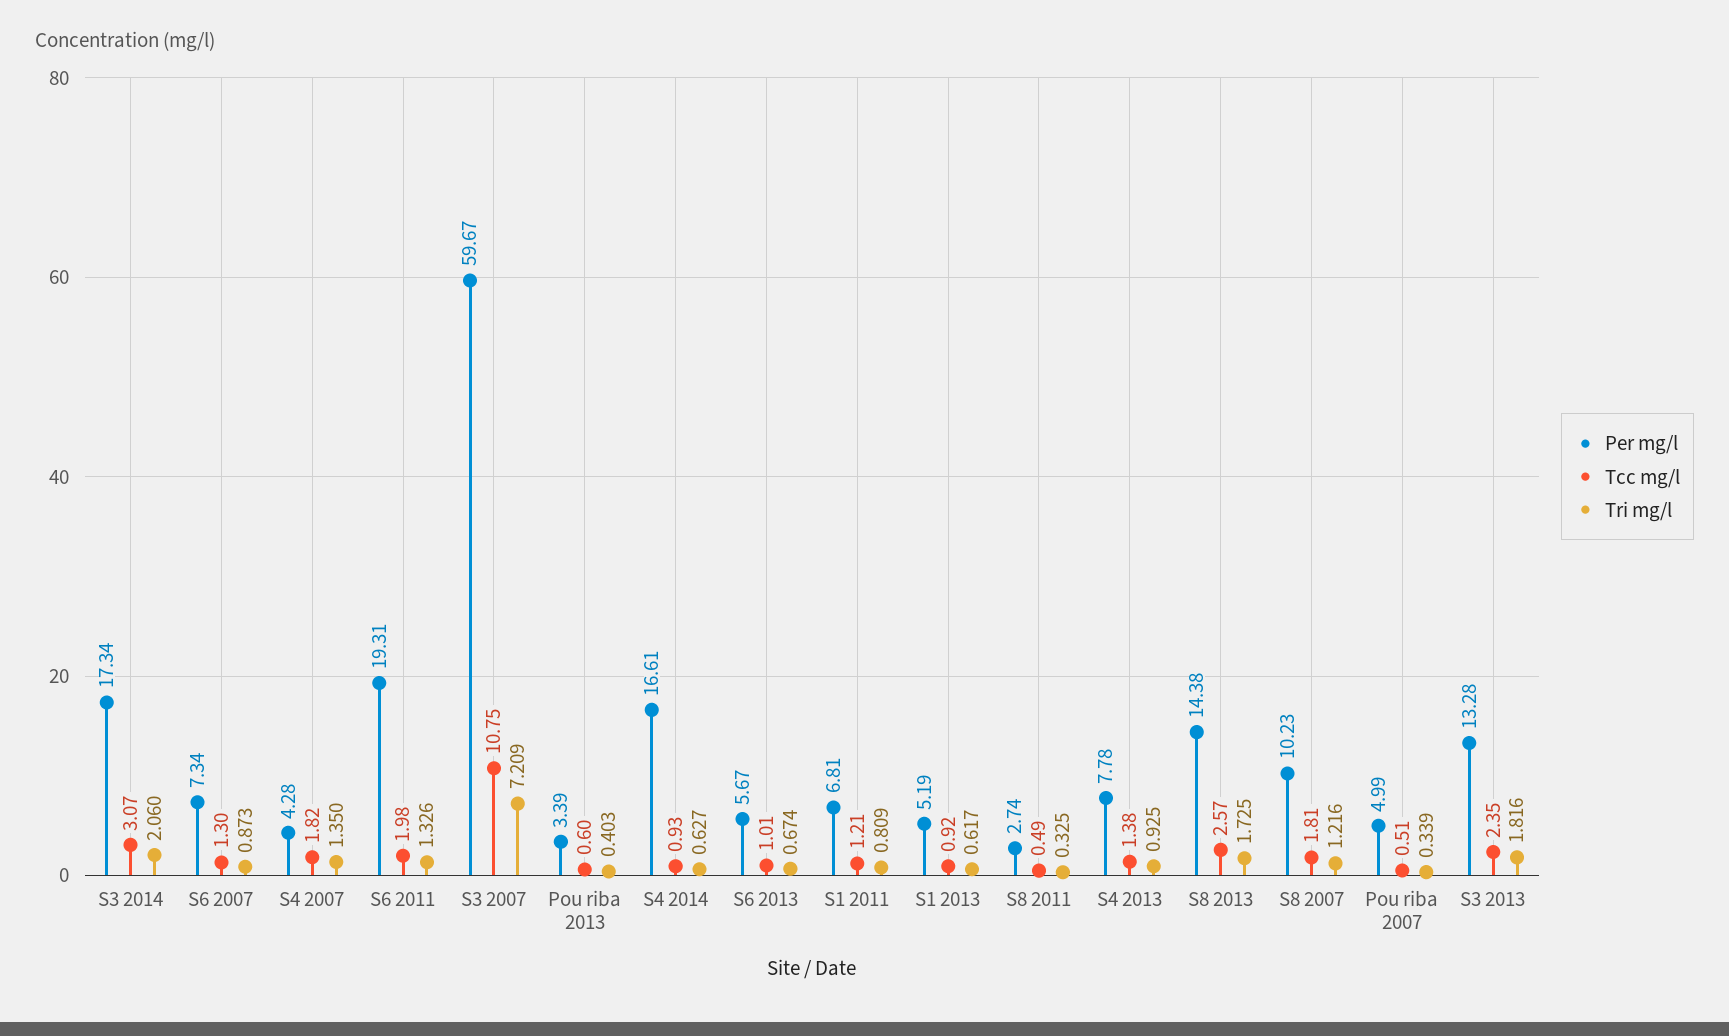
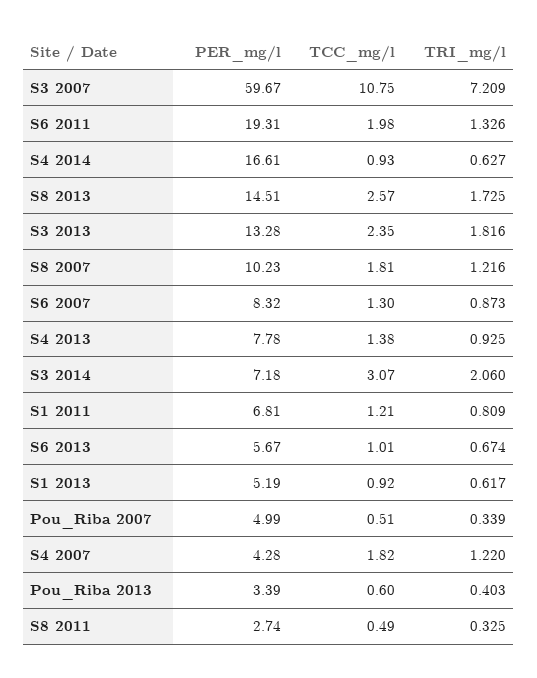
Per mg/l, S3 2014: 17.34 -> 7.18
Per mg/l, S6 2007: 7.34 -> 8.32
Tri mg/l, S4 2007: 1.35 -> 1.22
Per mg/l, S8 2013: 14.38 -> 14.51

